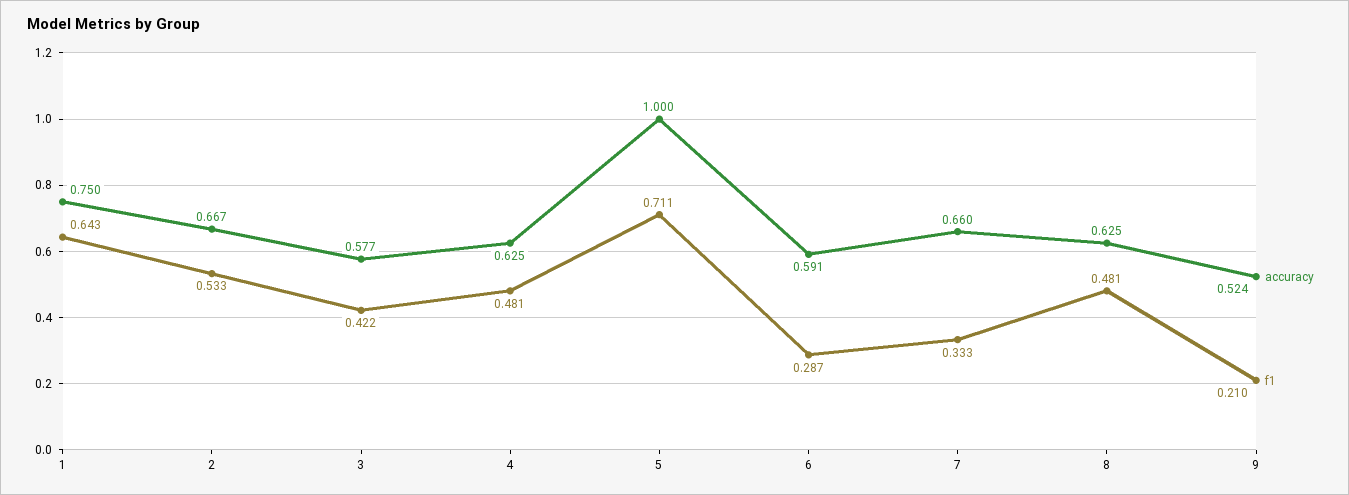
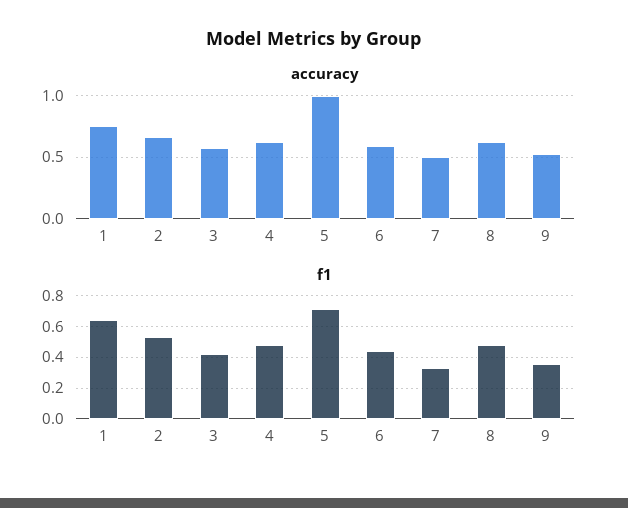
f1, 6: 0.287 -> 0.45
accuracy, 7: 0.66 -> 0.5
f1, 9: 0.21 -> 0.35

